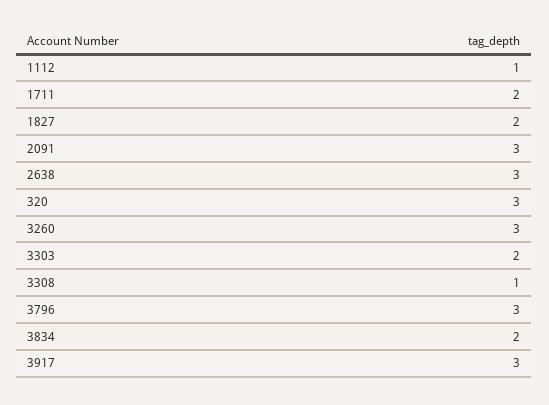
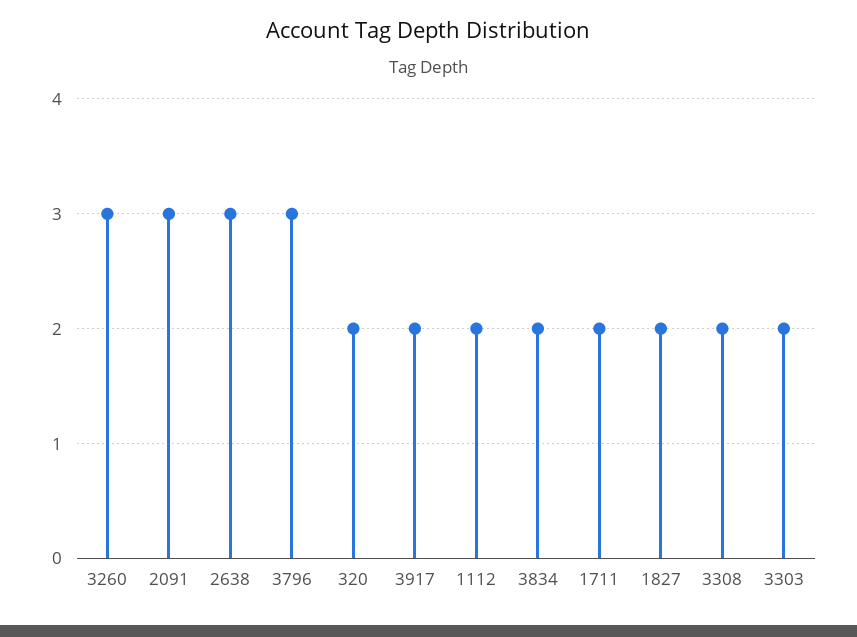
1112: 1 -> 2
320: 3 -> 2
3308: 1 -> 2
3917: 3 -> 2

